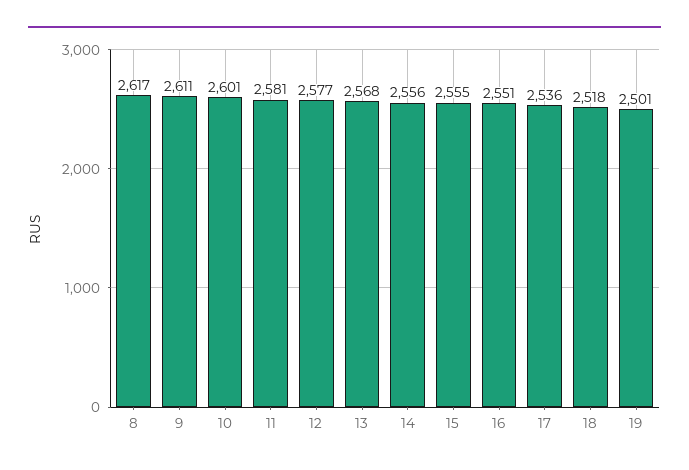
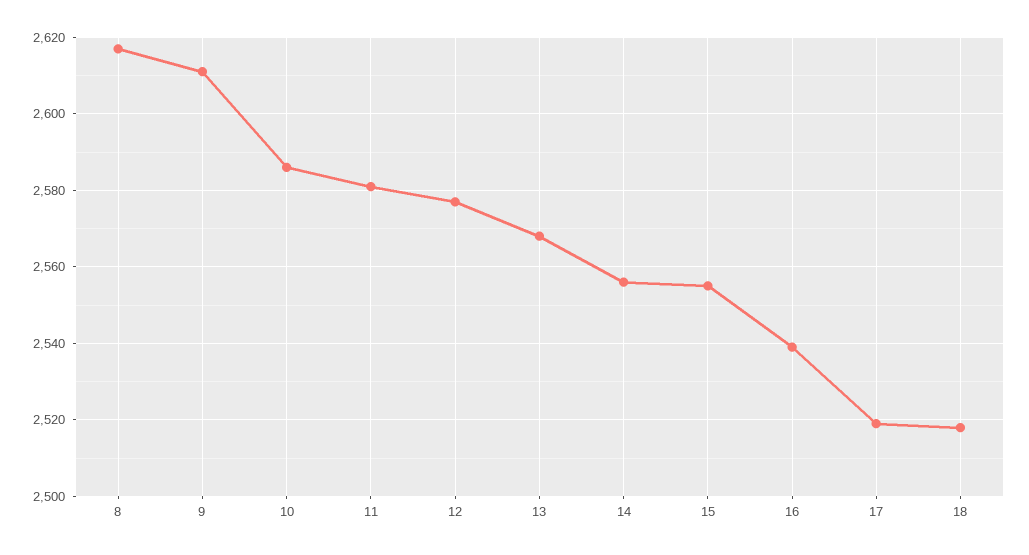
10: 2601 -> 2585
16: 2551 -> 2540
17: 2536 -> 2520
19: 2501 -> none

